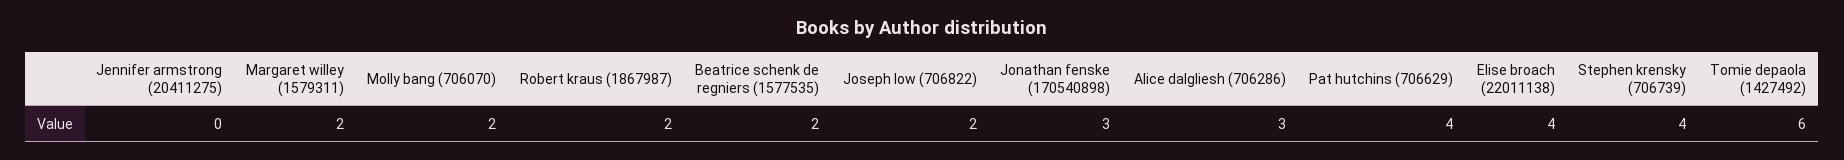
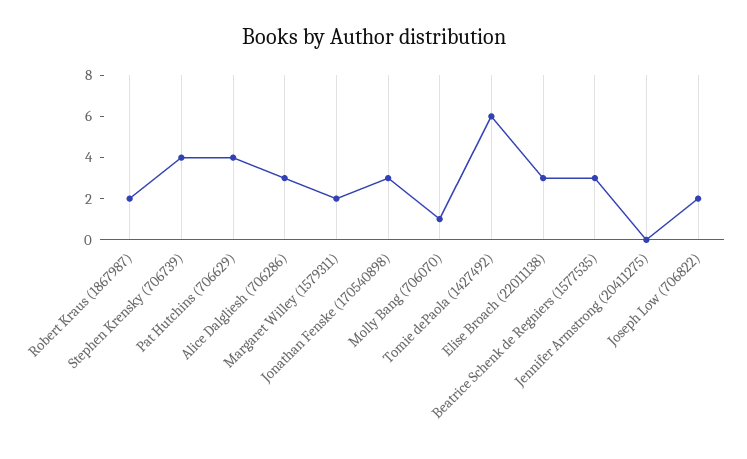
Molly bang (706070): 2 -> 1
Beatrice schenk de regniers (1577535): 2 -> 3
Elise broach (22011138): 4 -> 3

